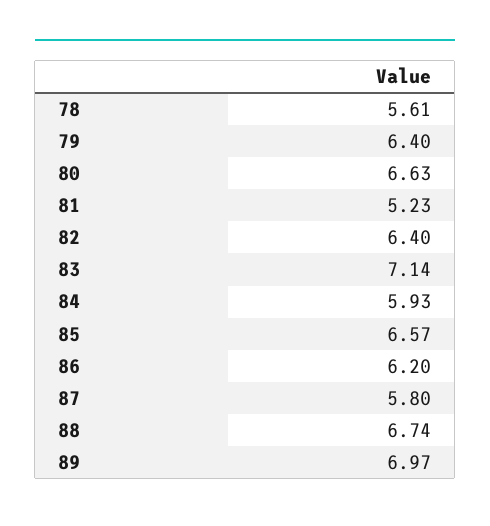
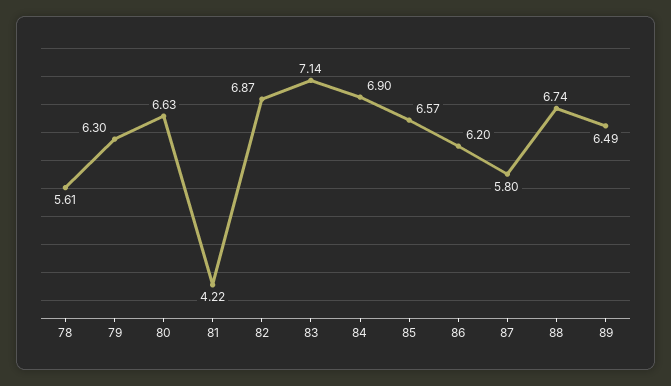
79: 6.4 -> 6.3
81: 5.23 -> 4.22
82: 6.4 -> 6.87
84: 5.93 -> 6.9
89: 6.97 -> 6.49

